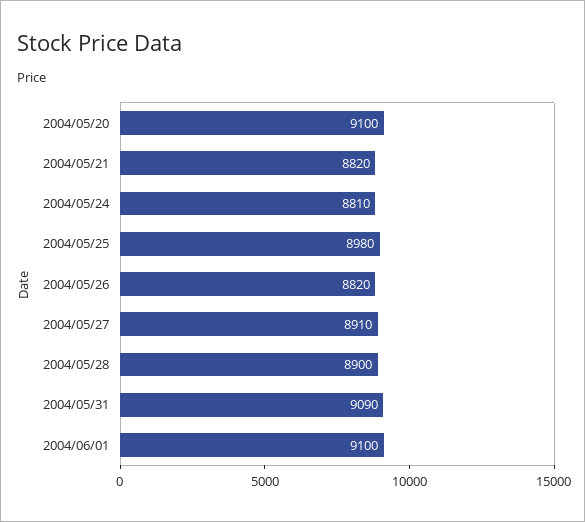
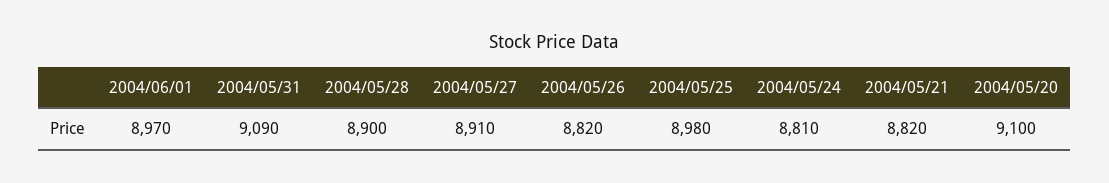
2004/06/01: 9100 -> 8970

